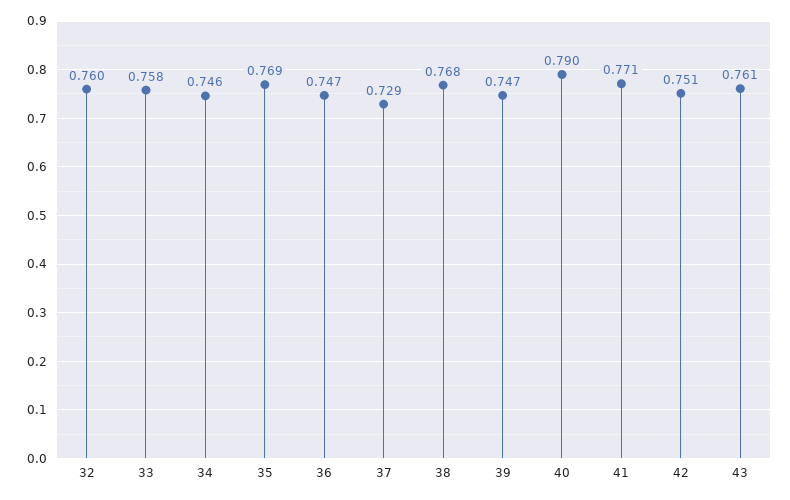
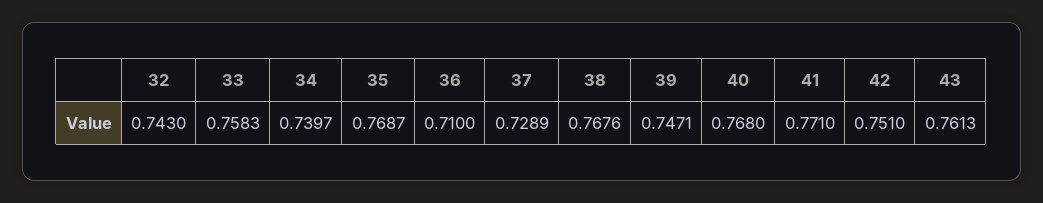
32: 0.76 -> 0.743
34: 0.746 -> 0.7397
36: 0.747 -> 0.71
40: 0.79 -> 0.768

